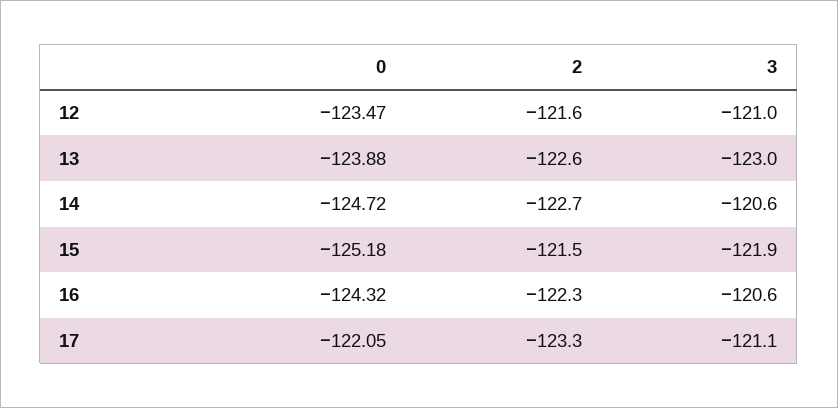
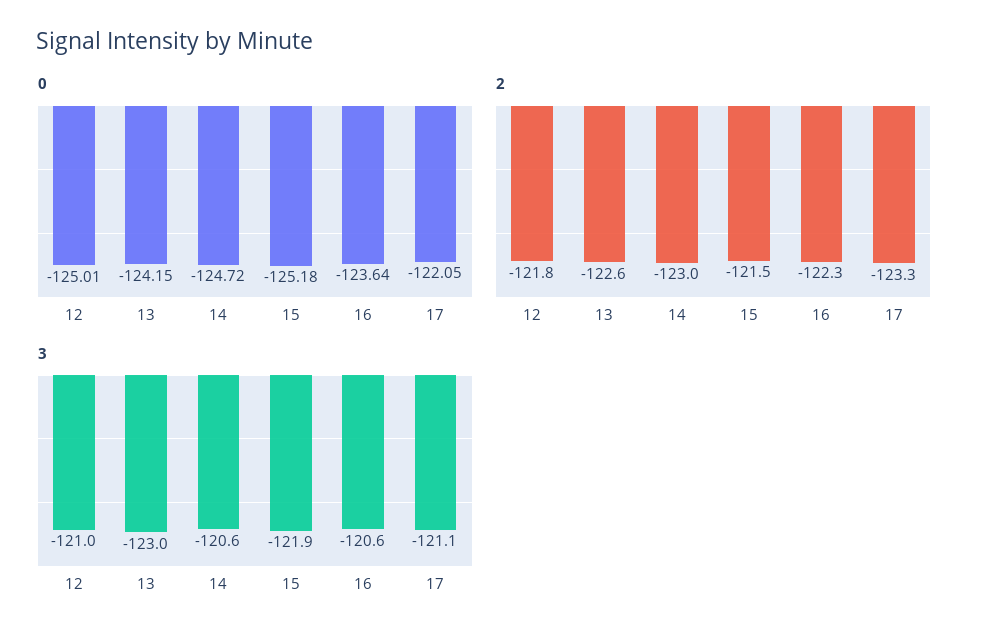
0, 12: -123.47 -> -125.01
2, 12: -121.6 -> -121.8
0, 13: -123.88 -> -124.15
2, 14: -122.7 -> -123
0, 16: -124.32 -> -123.64

